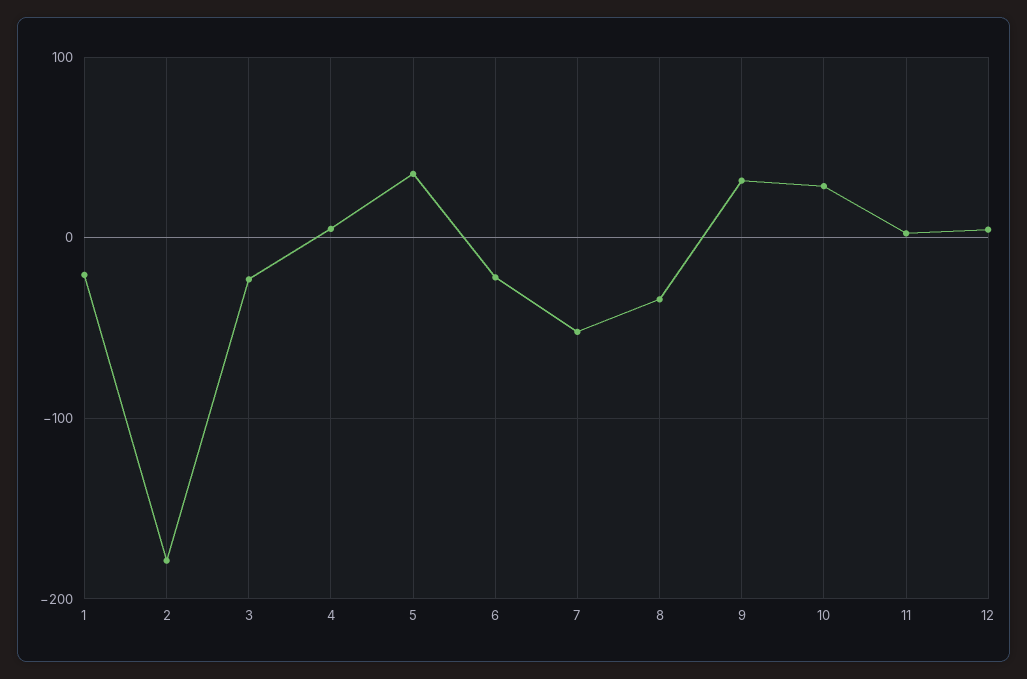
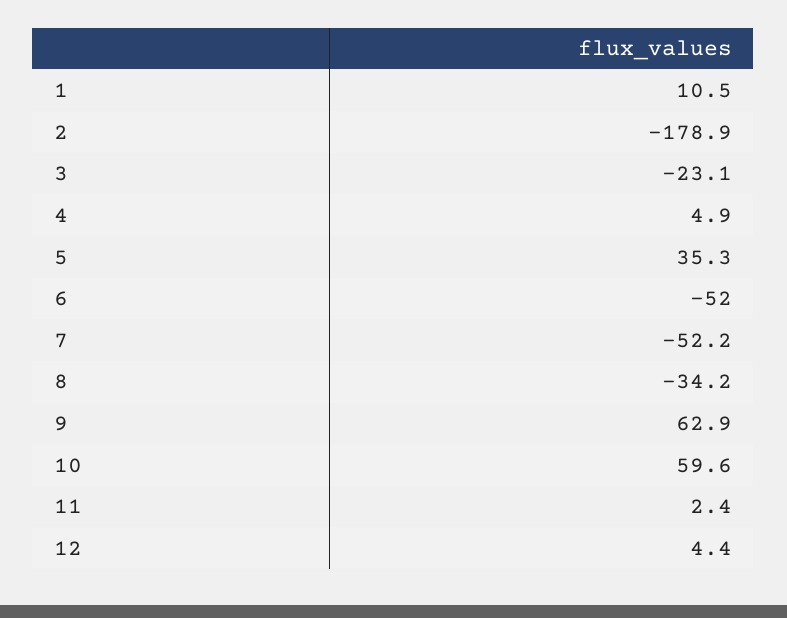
1: -20 -> 10.5
6: -20 -> -52
9: 30 -> 62.9
10: 30 -> 59.6

